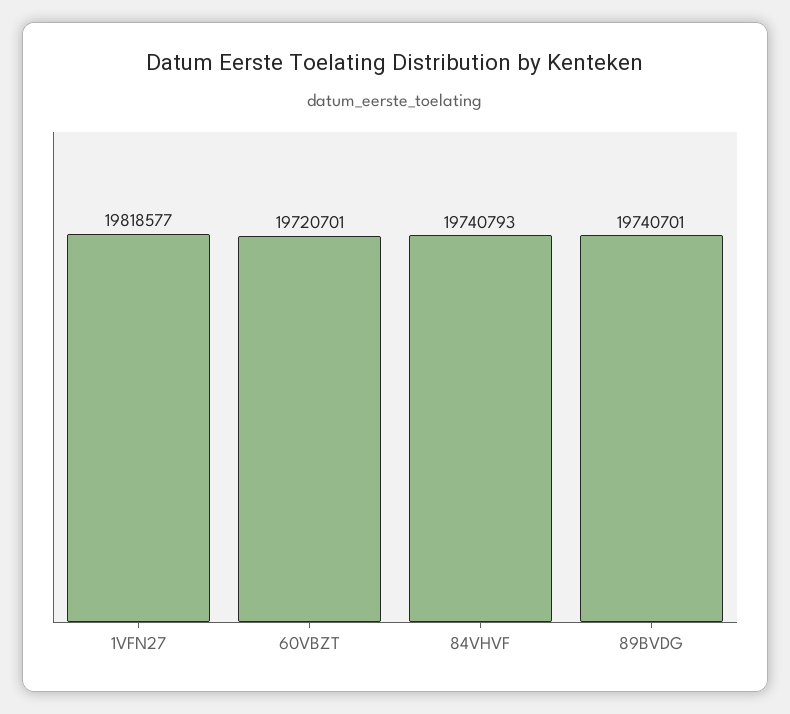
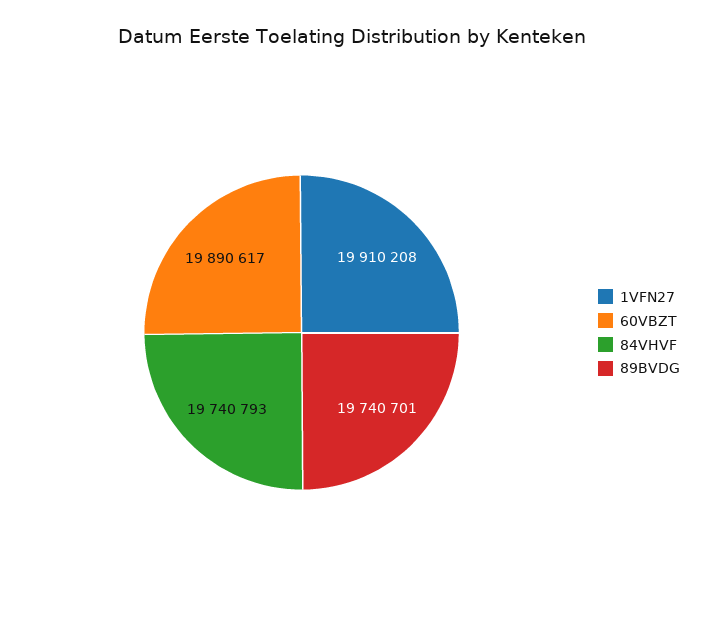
1VFN27: 19818577 -> 19910208
60VBZT: 19720701 -> 19890617

